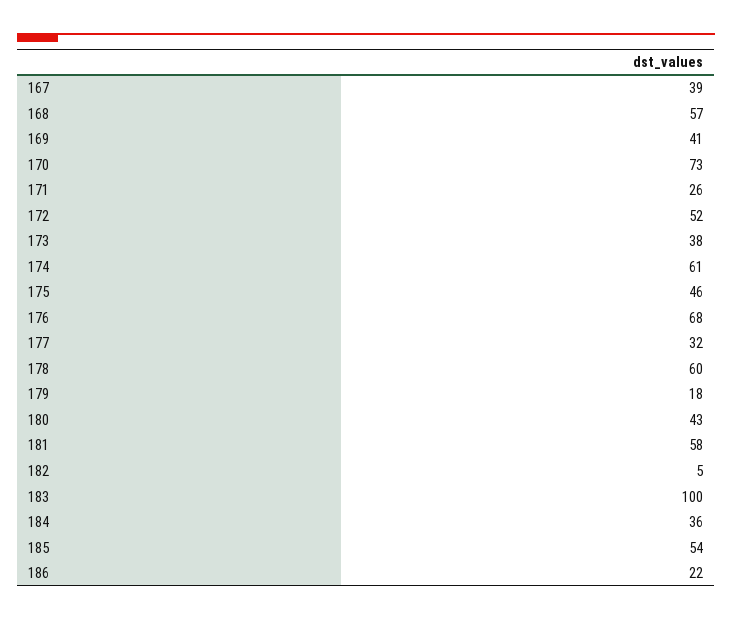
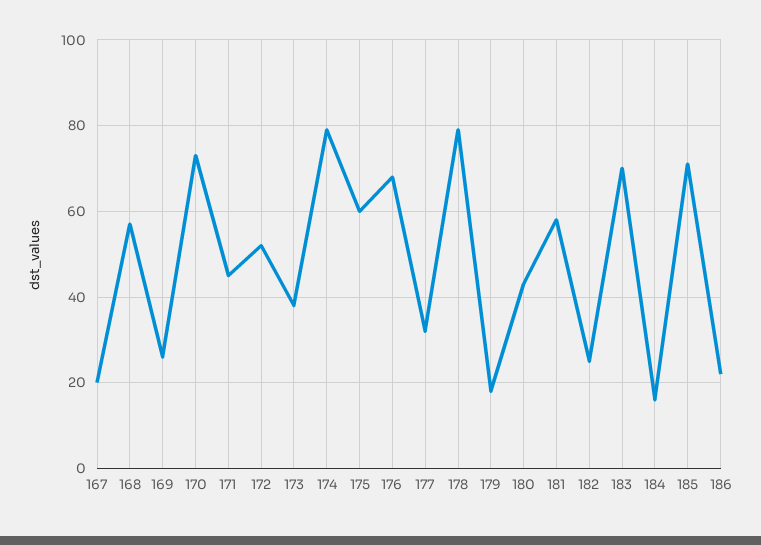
167: 39 -> 20
169: 41 -> 25
171: 26 -> 45
174: 61 -> 80
175: 46 -> 60
178: 60 -> 80
182: 5 -> 25
183: 100 -> 70
184: 36 -> 15
185: 54 -> 70

